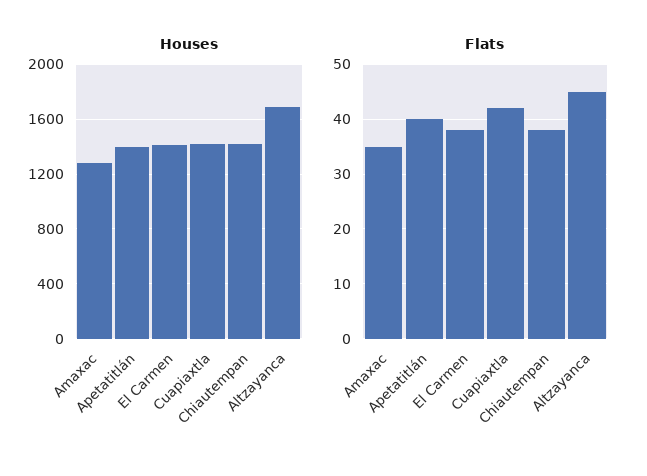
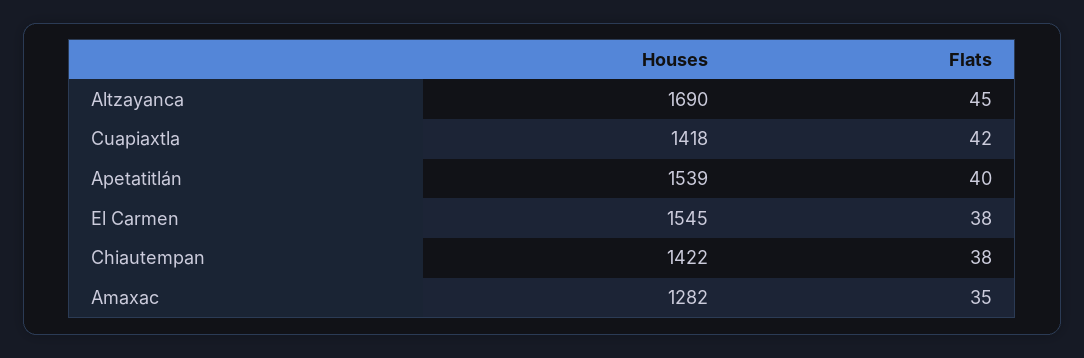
Houses, Apetatitlán: 1400 -> 1539
Houses, El Carmen: 1400 -> 1545

